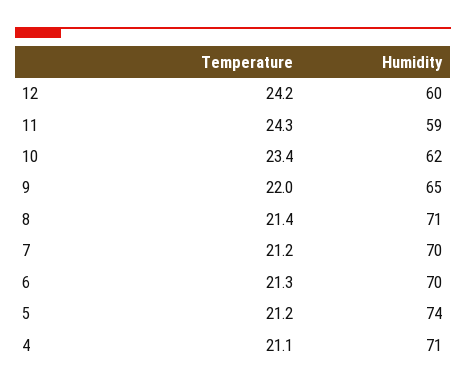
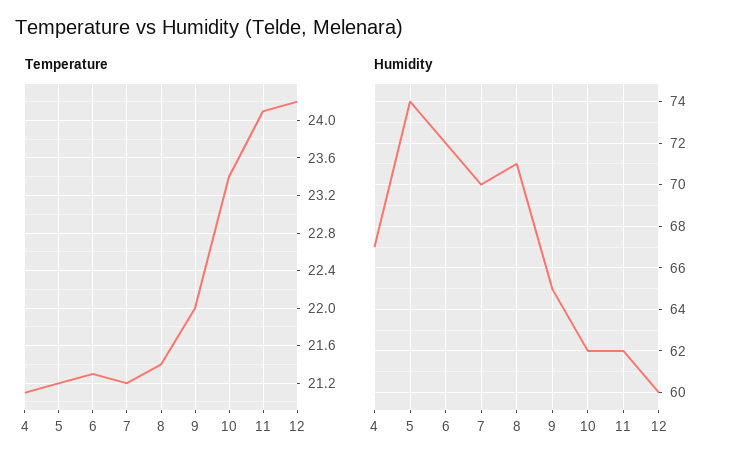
Temperature, 11: 24.3 -> 24.1
Humidity, 11: 59 -> 62
Humidity, 6: 70 -> 72
Humidity, 4: 71 -> 67

